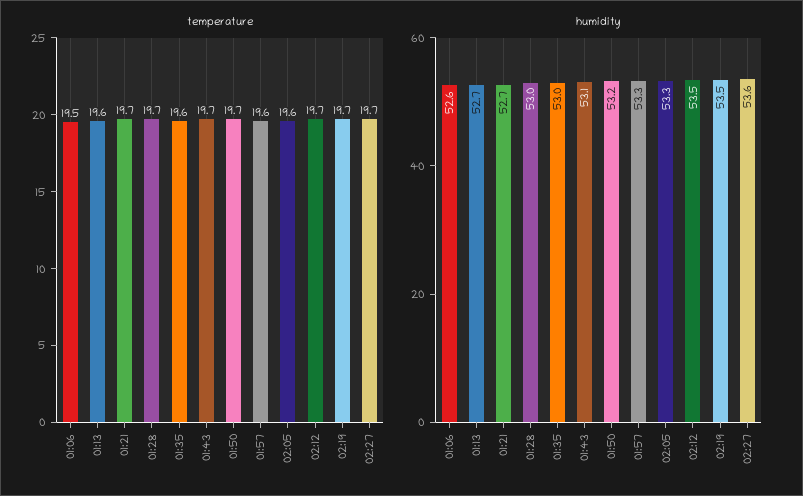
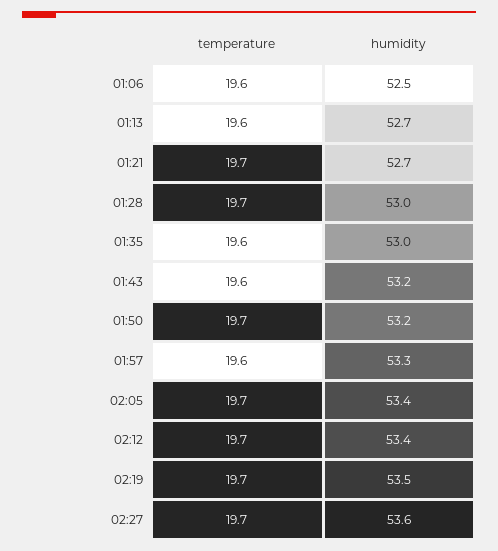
temperature, 01:06: 19.5 -> 19.6
temperature, 01:43: 19.7 -> 19.6
temperature, 02:05: 19.6 -> 19.7
humidity, 01:06: 52.6 -> 52.5
humidity, 01:43: 53.1 -> 53.2
humidity, 02:05: 53.3 -> 53.4
humidity, 02:12: 53.5 -> 53.4

